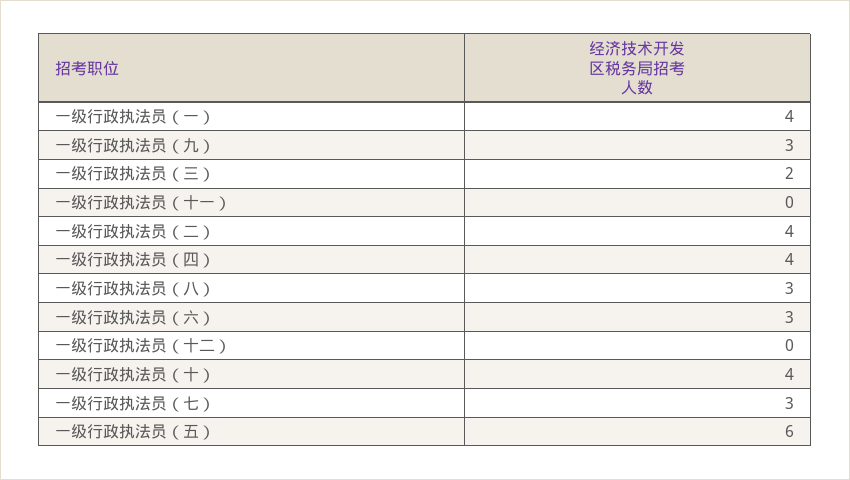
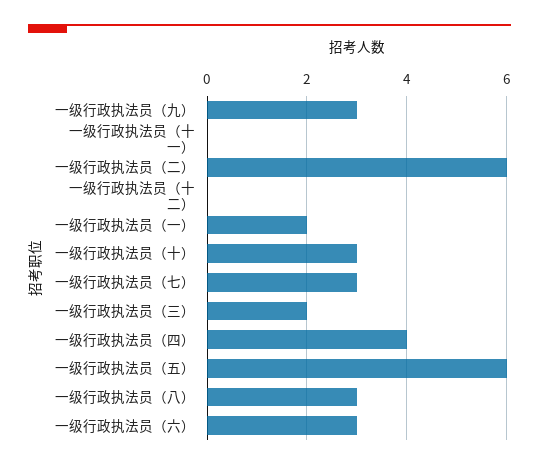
一级行政执法员（一）: 4 -> 2
一级行政执法员（二）: 4 -> 6
一级行政执法员（十）: 4 -> 3

